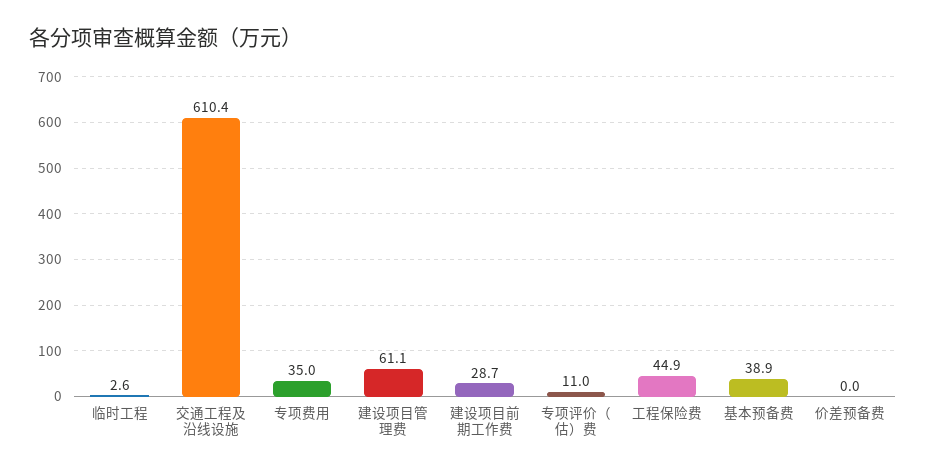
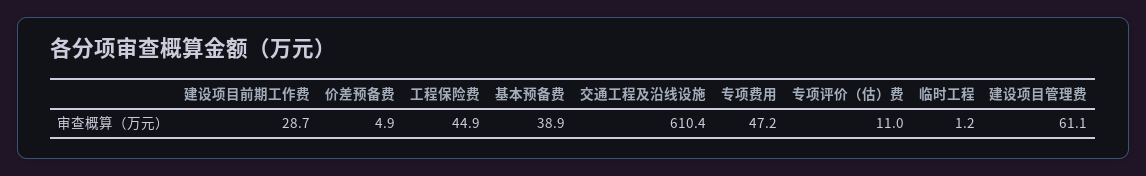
临时工程: 2.6 -> 1.2
专项费用: 35 -> 47.2
价差预备费: 0 -> 4.9

